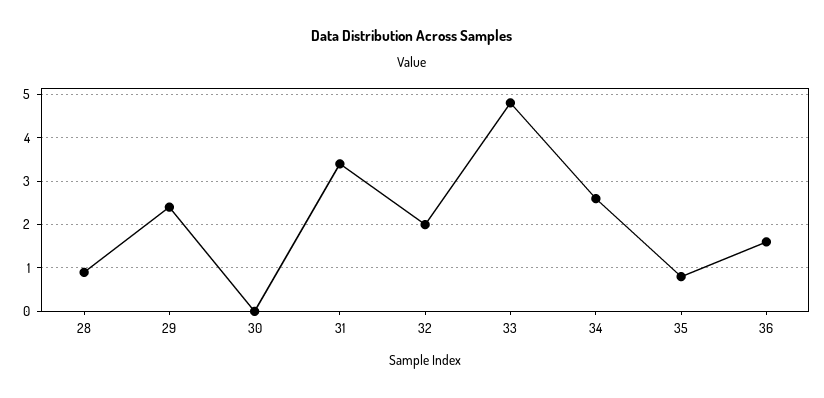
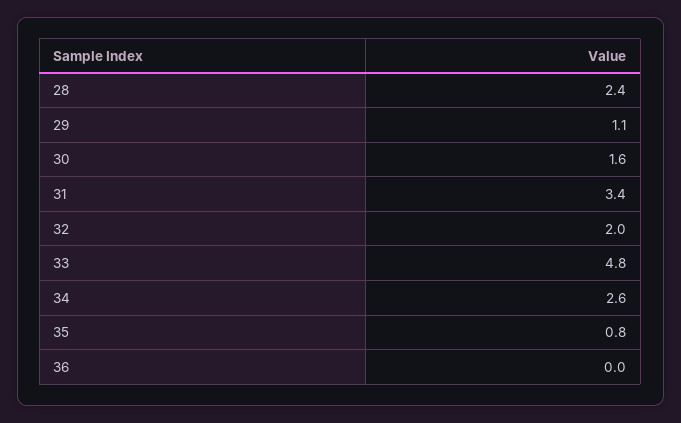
28: 1 -> 2.4
29: 2.5 -> 1.1
30: 0 -> 1.6
36: 1.5 -> 0

